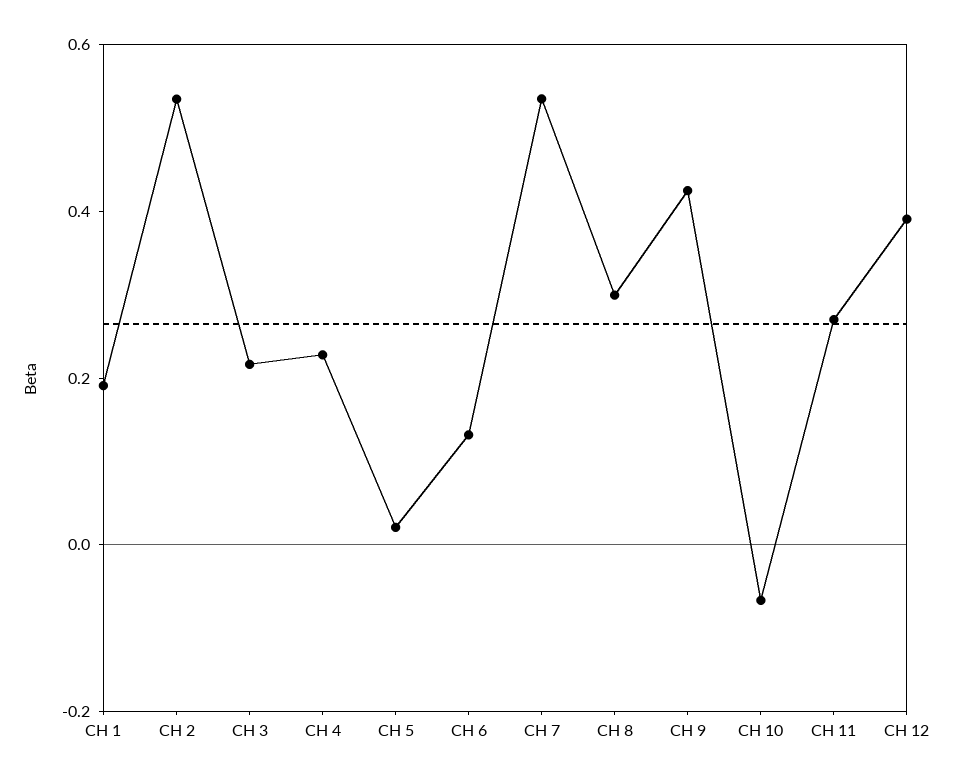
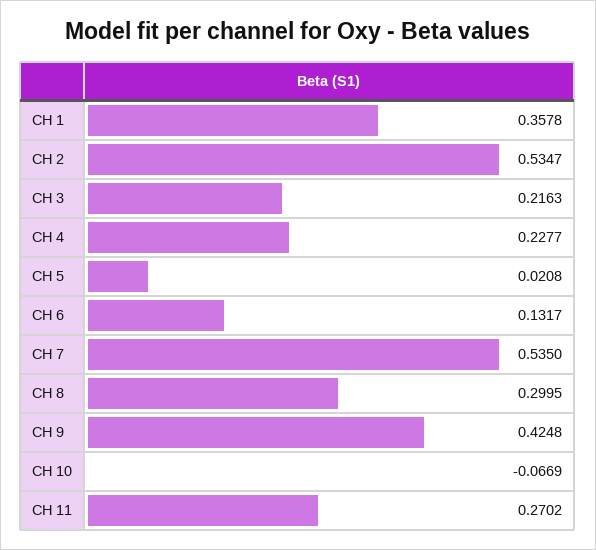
CH 1: 0.2 -> 0.3578
CH 12: 0.4 -> none

